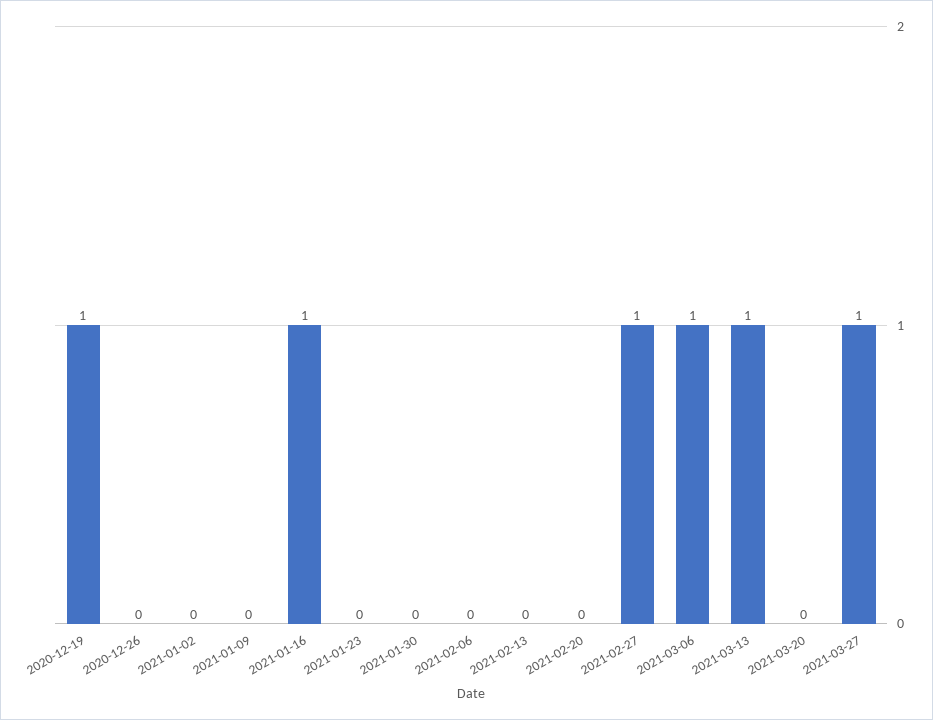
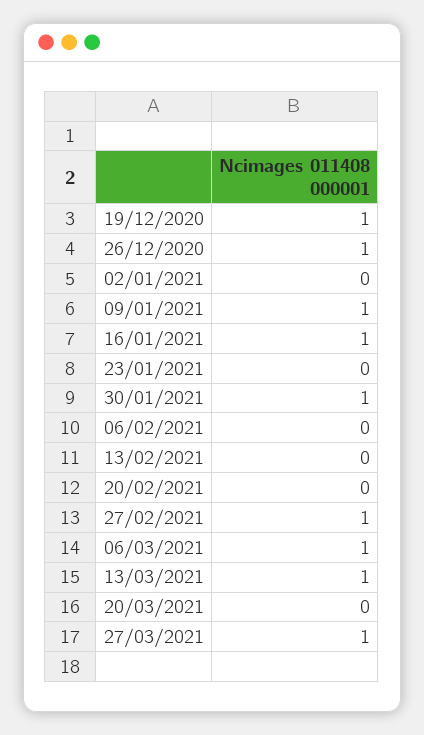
2020-12-26: 0 -> 1
2021-01-09: 0 -> 1
2021-01-30: 0 -> 1

